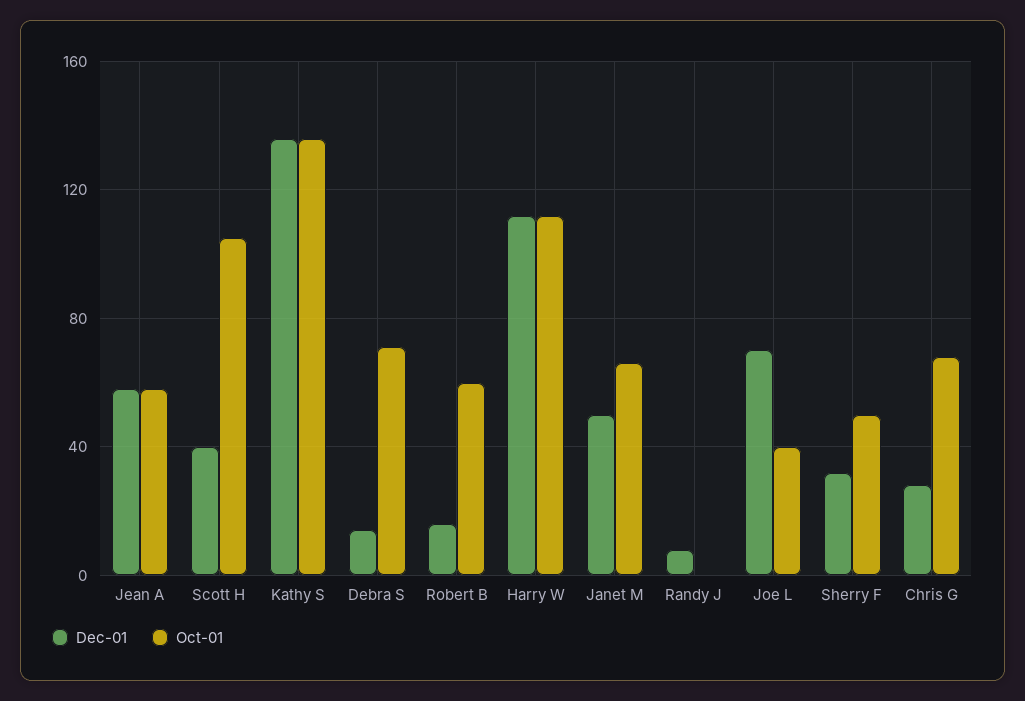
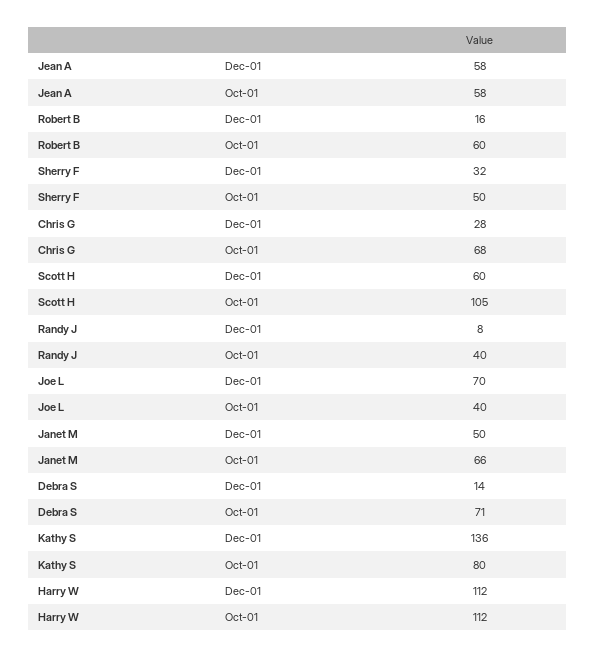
Dec-01, Scott H: 40 -> 60
Oct-01, Kathy S: 135 -> 80
Oct-01, Randy J: 0 -> 40

